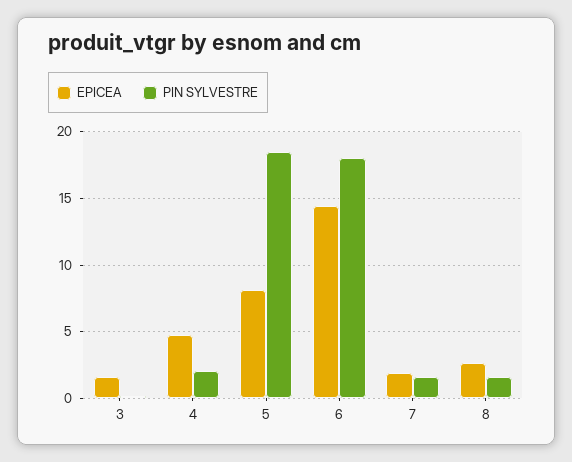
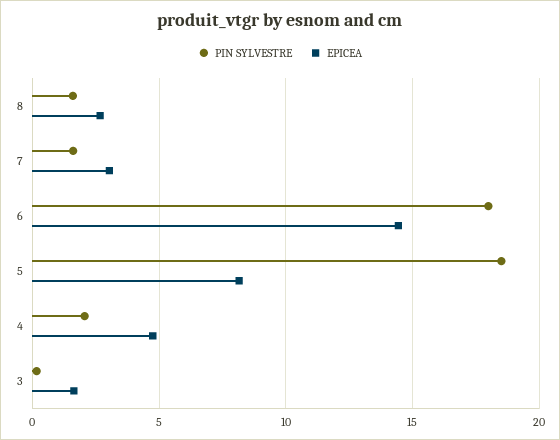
EPICEA, 7: 2 -> 3

